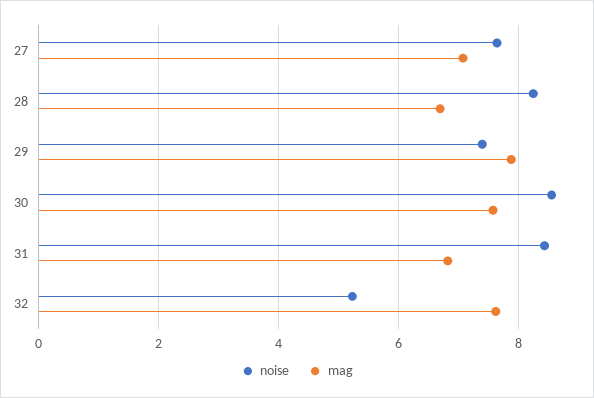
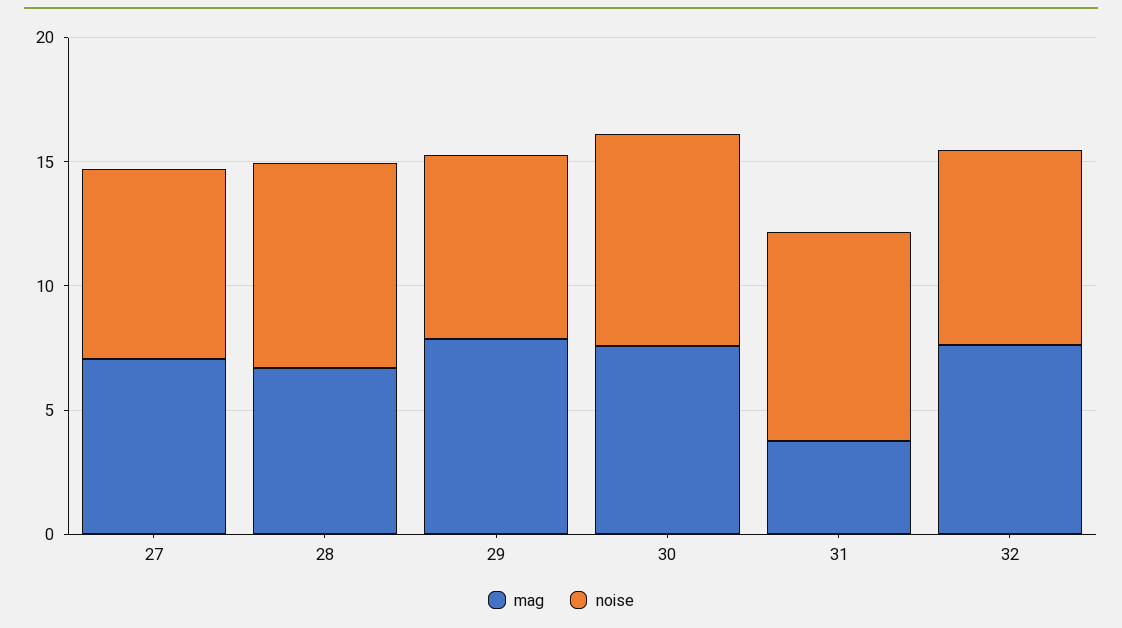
mag, 31: 6.8 -> 4
noise, 32: 5.2 -> 8

